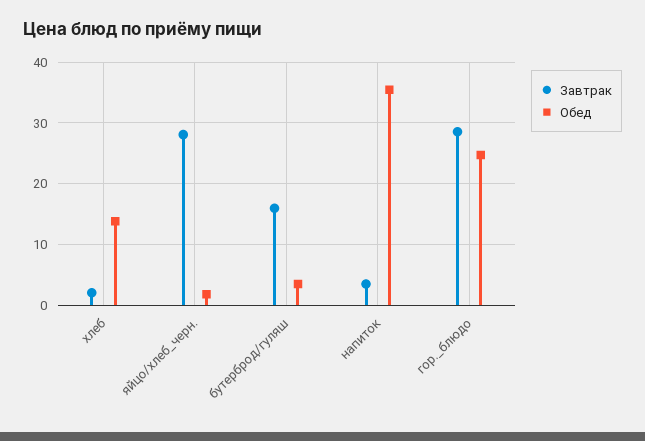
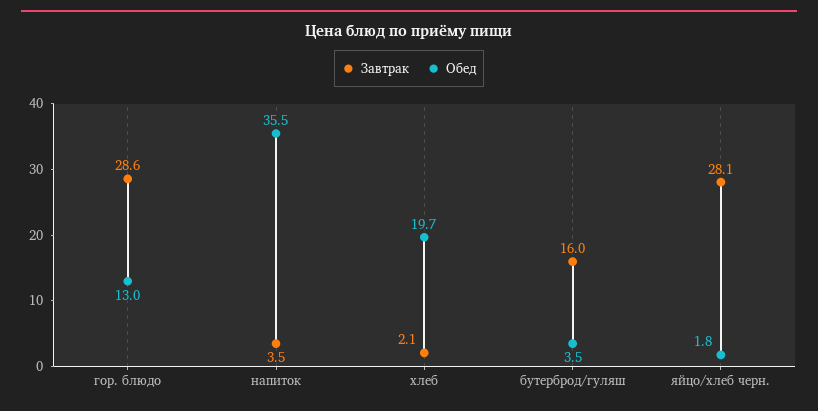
Обед, хлеб: 14 -> 19.7
Обед, гор._блюдо: 25 -> 13

